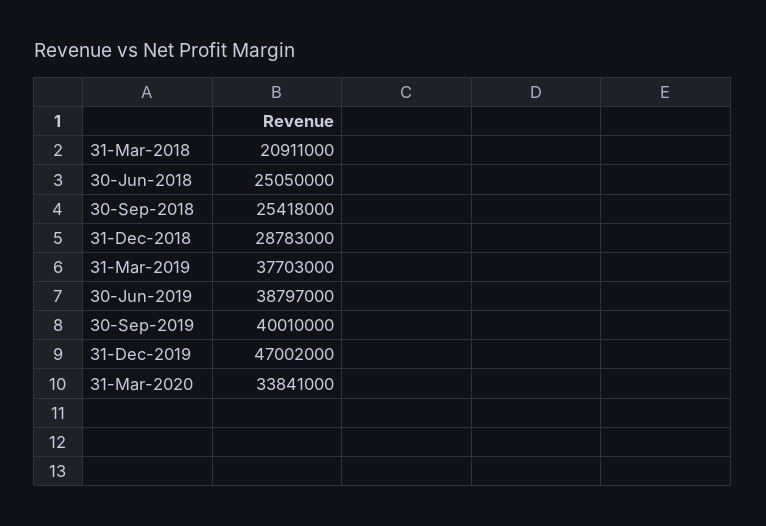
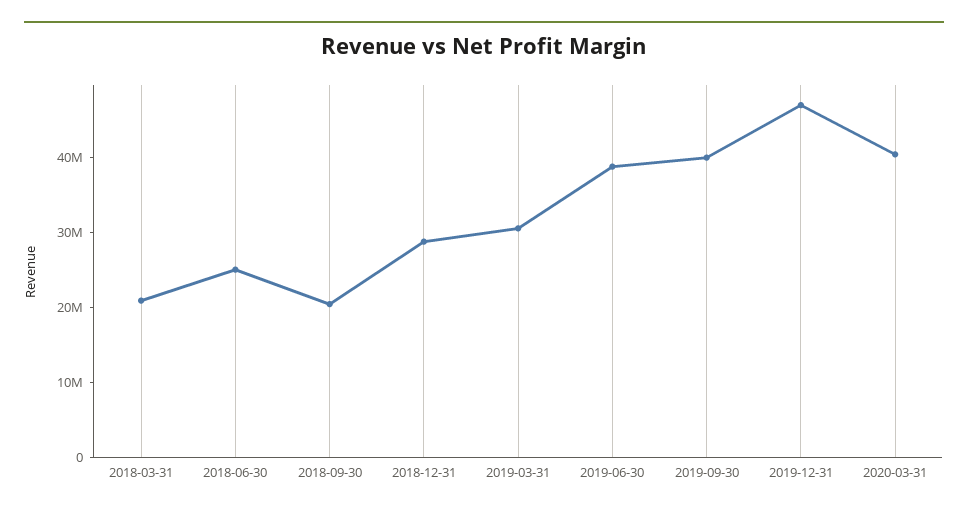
30-Sep-2018: 25418000 -> 20000000
31-Mar-2019: 37703000 -> 30000000
31-Mar-2020: 33841000 -> 40000000

